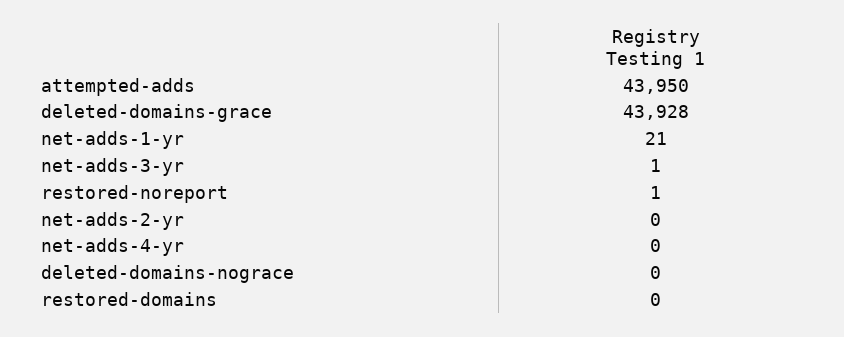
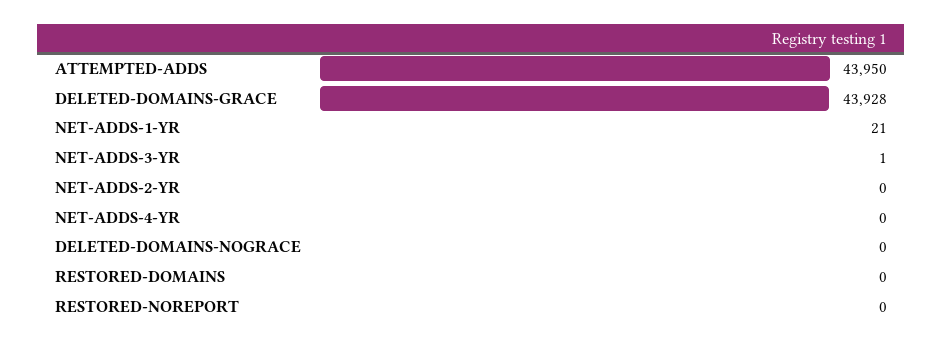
restored-noreport: 1 -> 0

